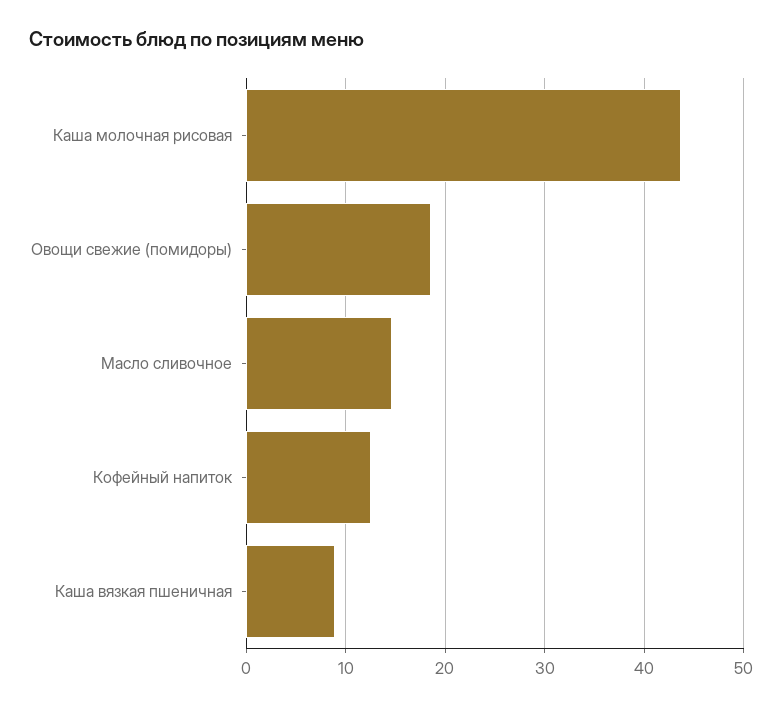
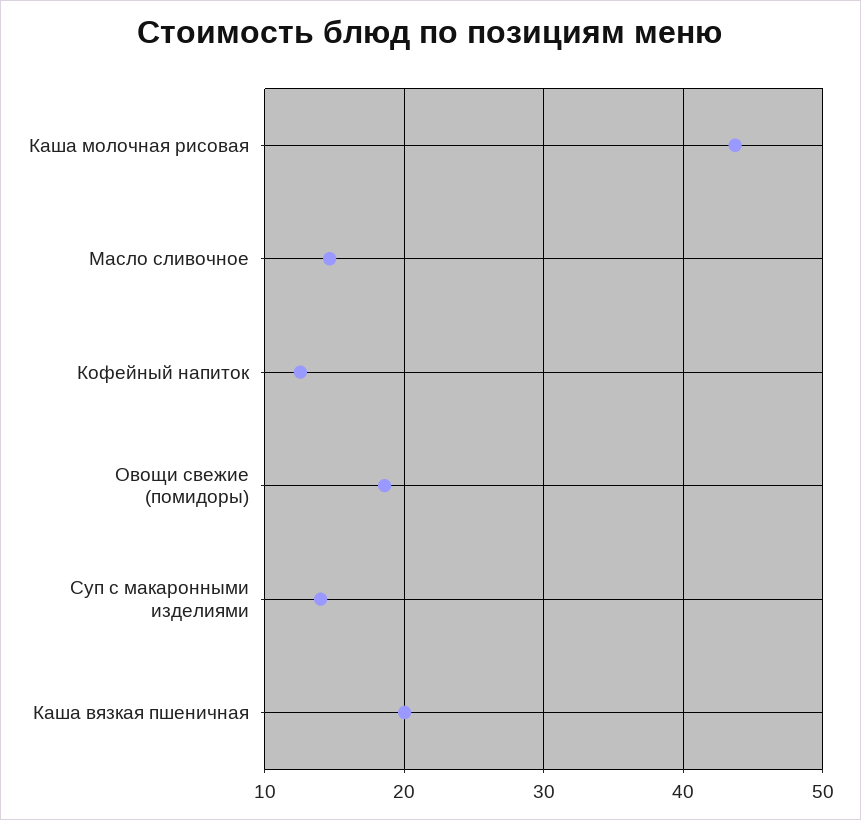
Каша вязкая пшеничная: 9 -> 20
Суп с макаронными изделиями: none -> 14

